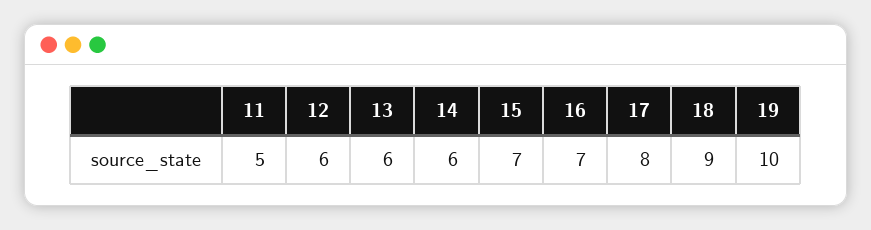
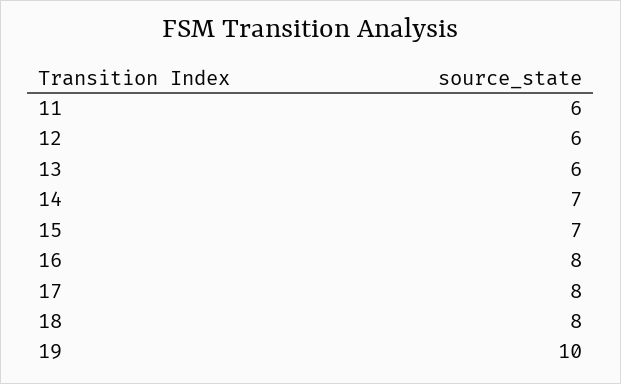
11: 5 -> 6
14: 6 -> 7
16: 7 -> 8
18: 9 -> 8

